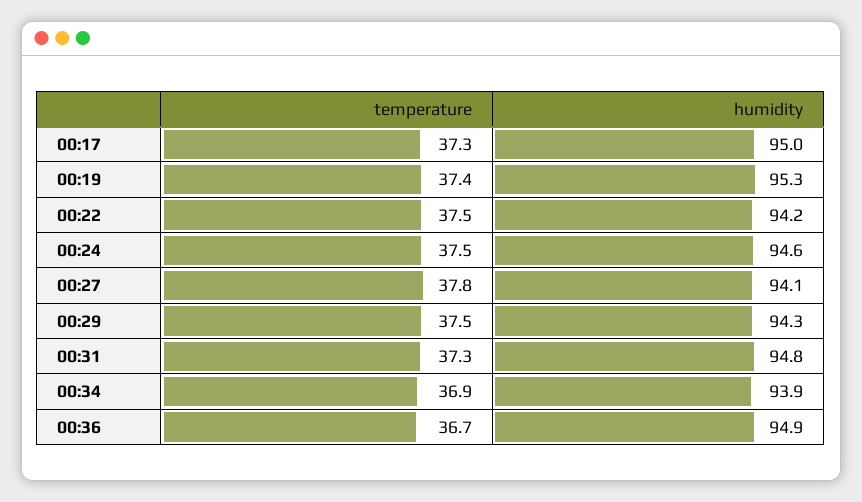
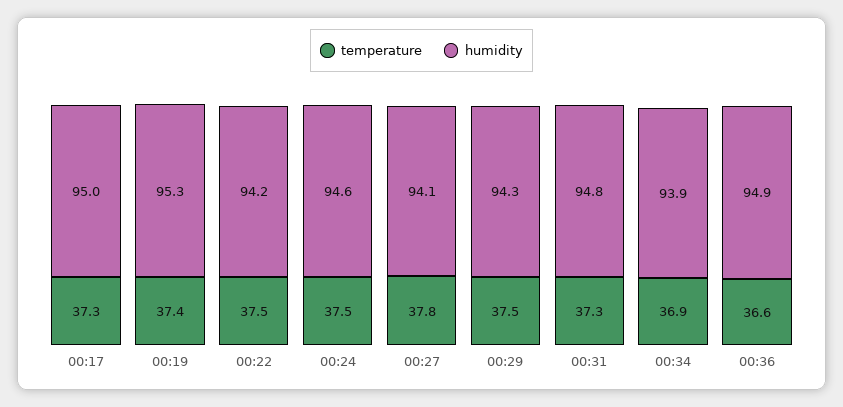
temperature, 00:36: 36.7 -> 36.6

